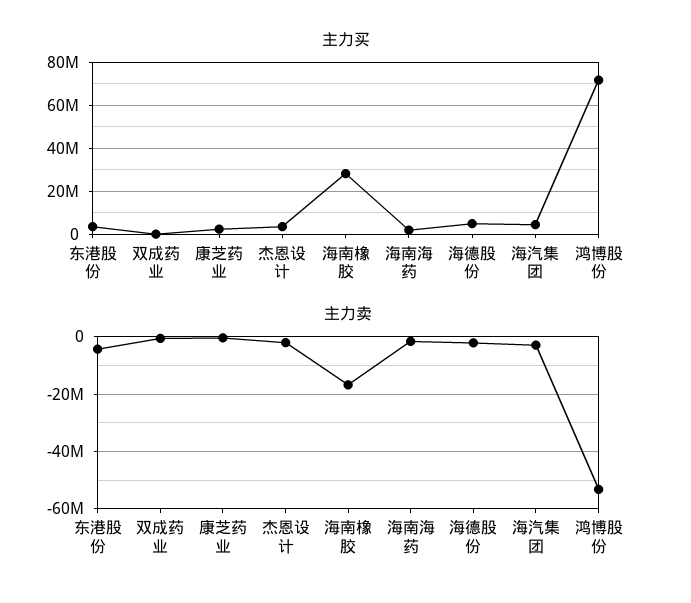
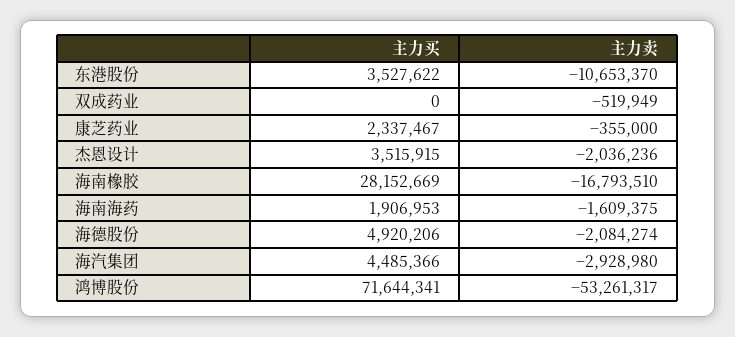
主力卖, 东港股份: -5000000 -> -10653370

